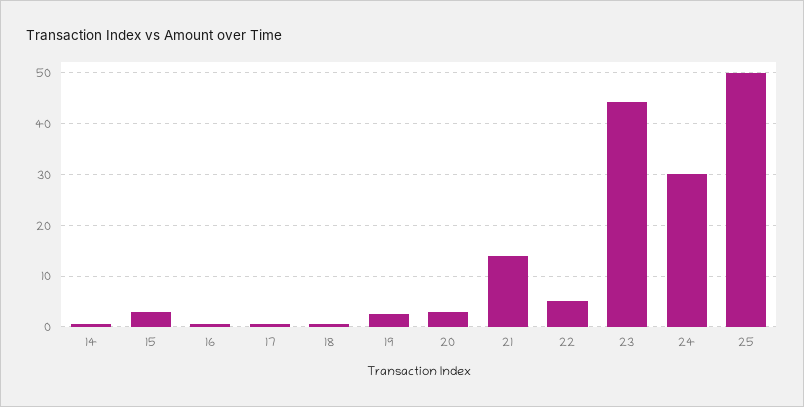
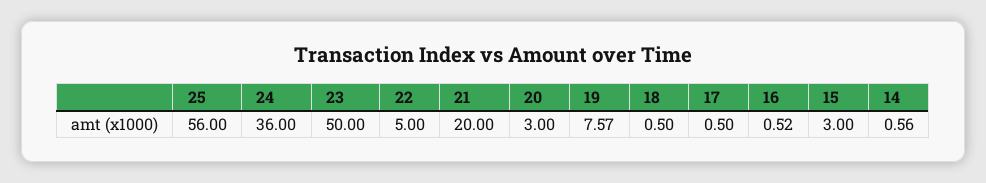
19: 2 -> 7.57
21: 14 -> 20
23: 44 -> 50
24: 30 -> 36
25: 50 -> 56

